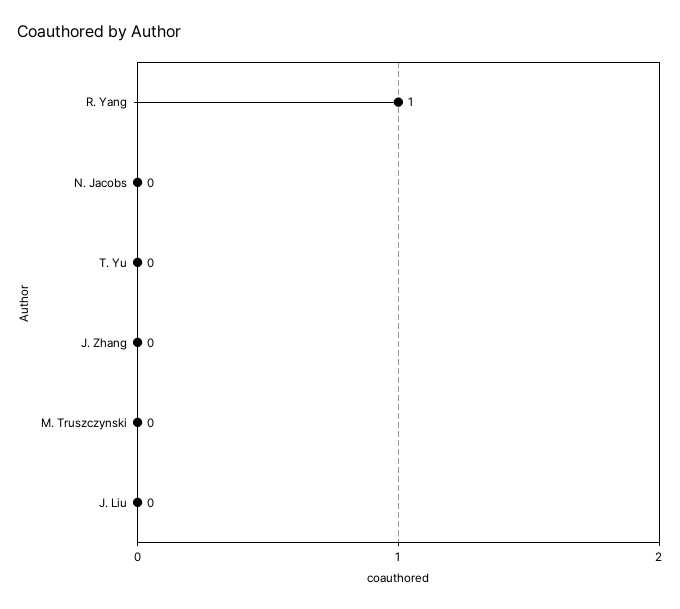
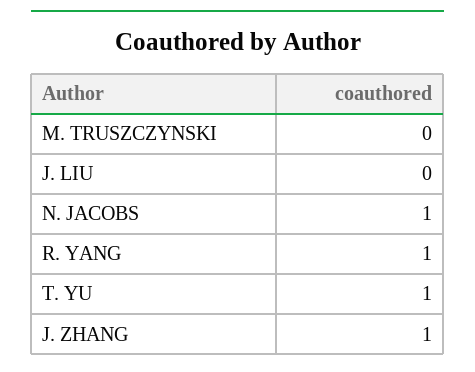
N. Jacobs: 0 -> 1
T. Yu: 0 -> 1
J. Zhang: 0 -> 1

